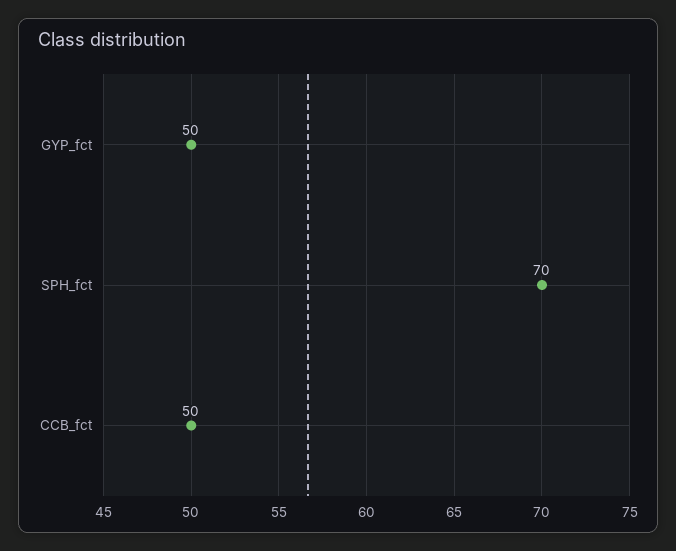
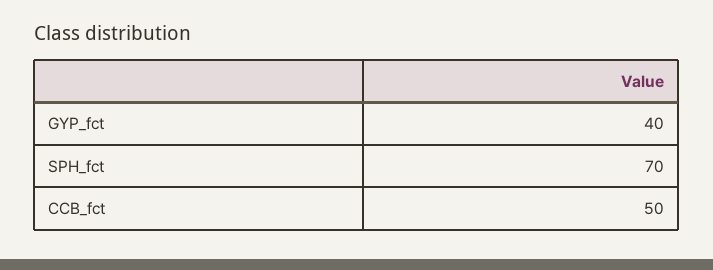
GYP_fct: 50 -> 40

